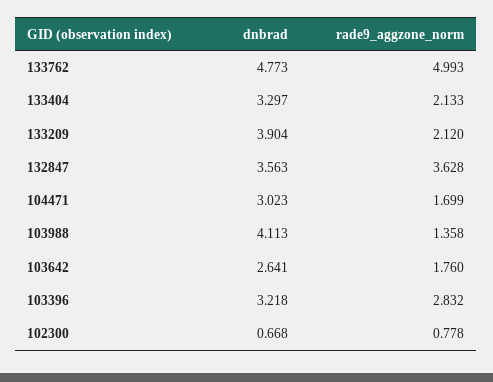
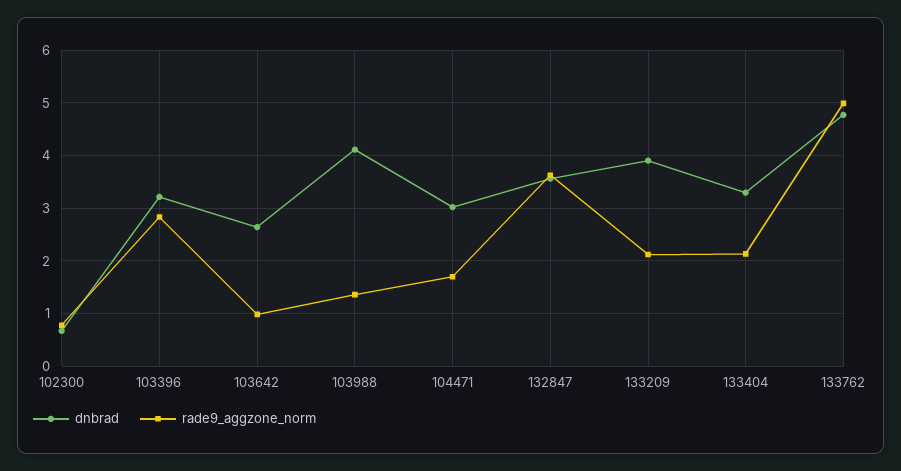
rade9_aggzone_norm, 103642: 1.76 -> 1

